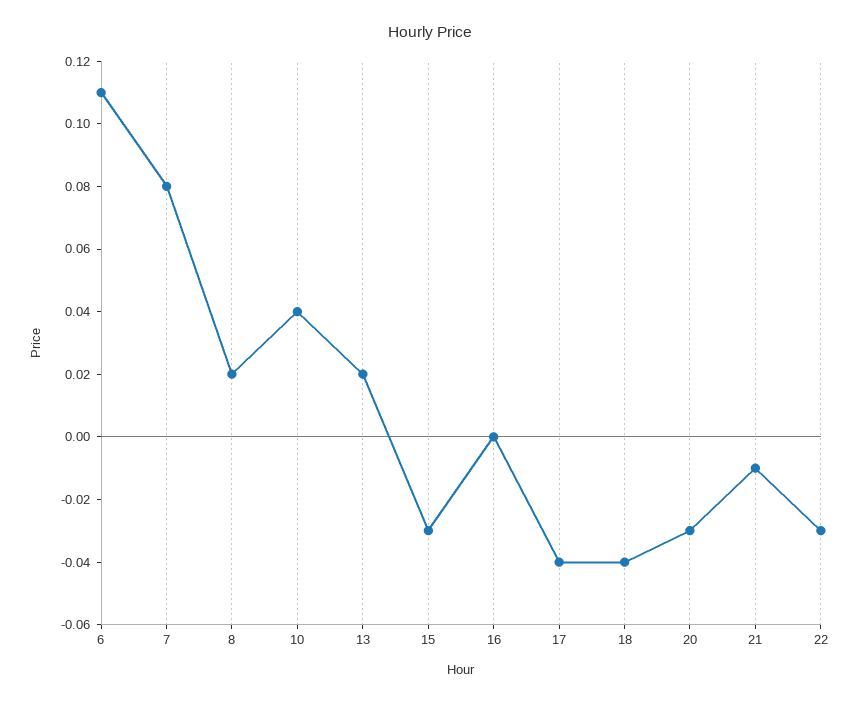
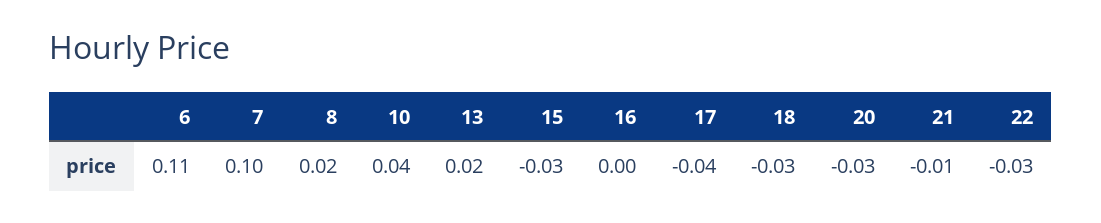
7: 0.08 -> 0.1
18: -0.04 -> -0.03

